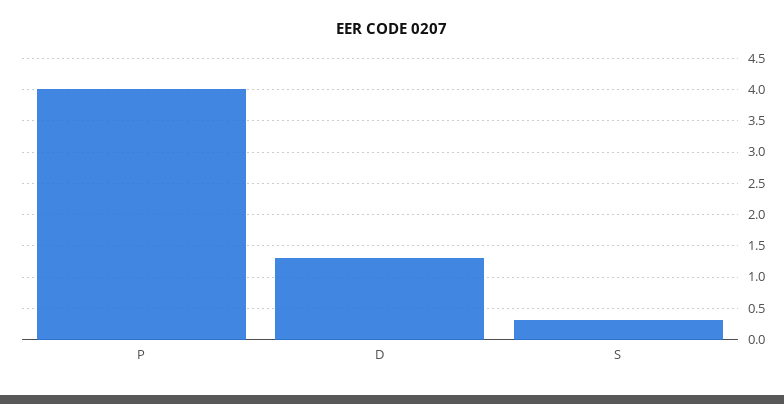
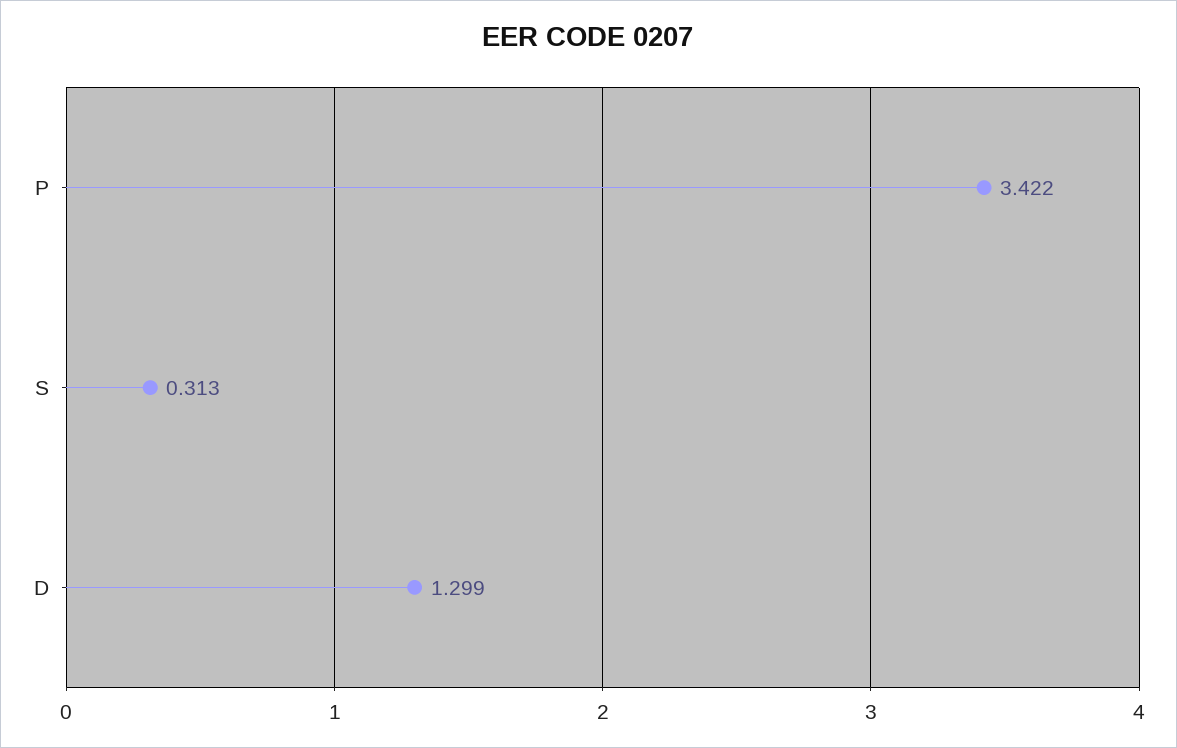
P: 4 -> 3.422

